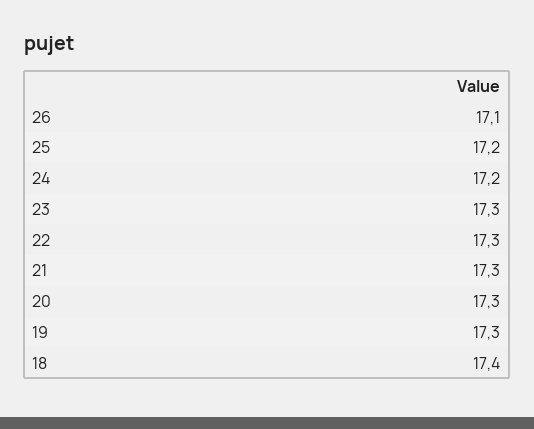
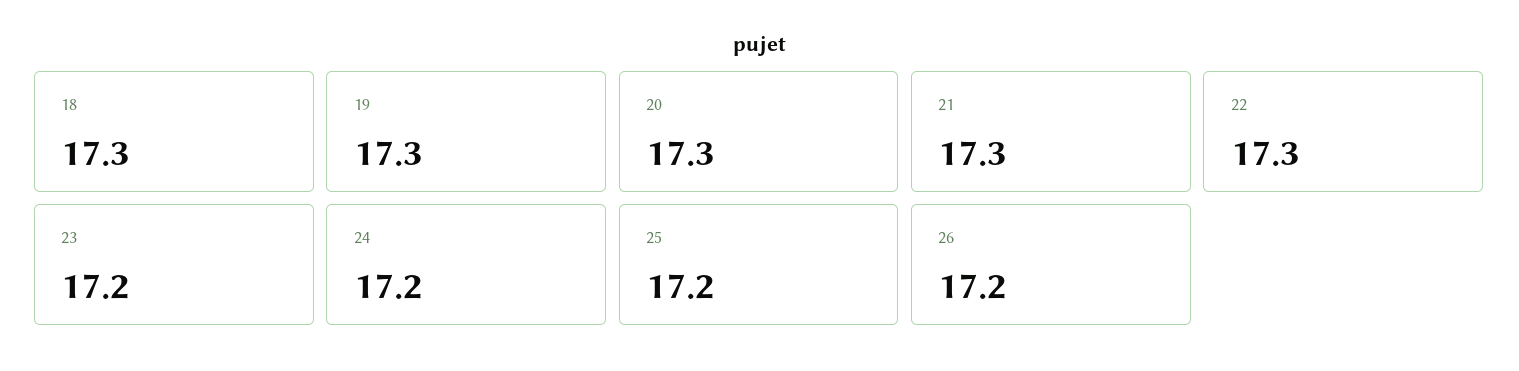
26: 17.1 -> 17.2
23: 17.3 -> 17.2
18: 17.4 -> 17.3

